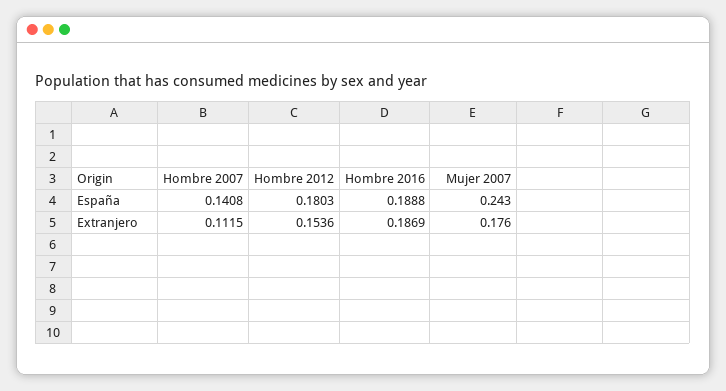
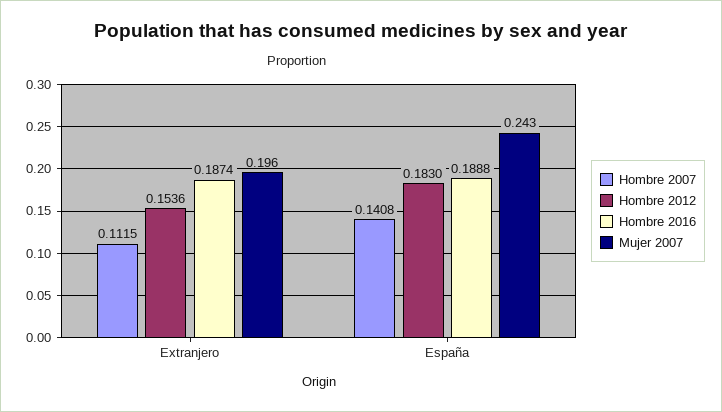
Hombre 2012, España: 0.1803 -> 0.183
Hombre 2016, Extranjero: 0.1869 -> 0.1874
Mujer 2007, Extranjero: 0.176 -> 0.196

